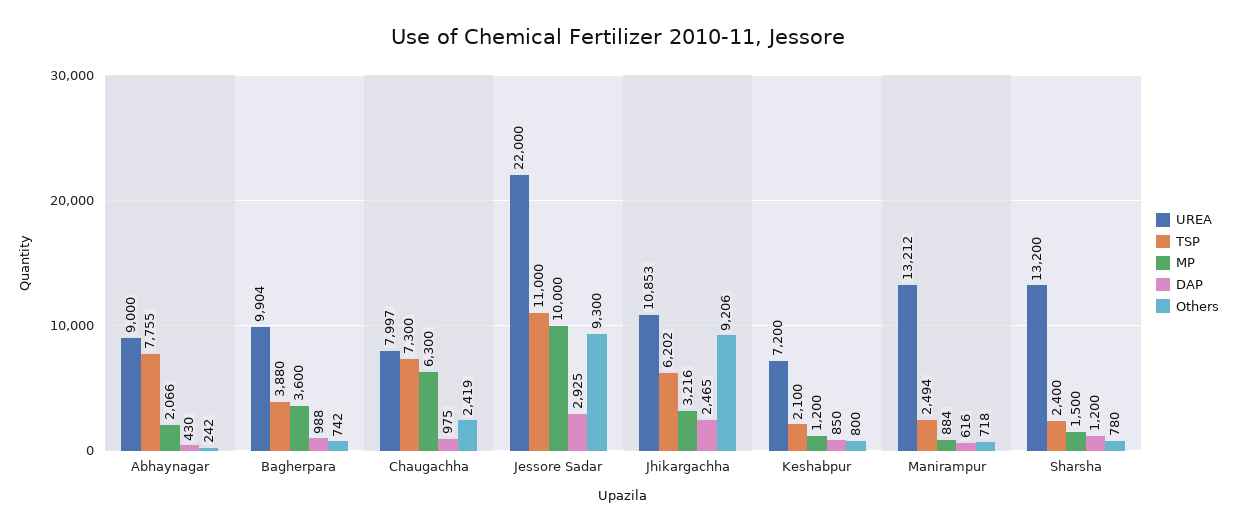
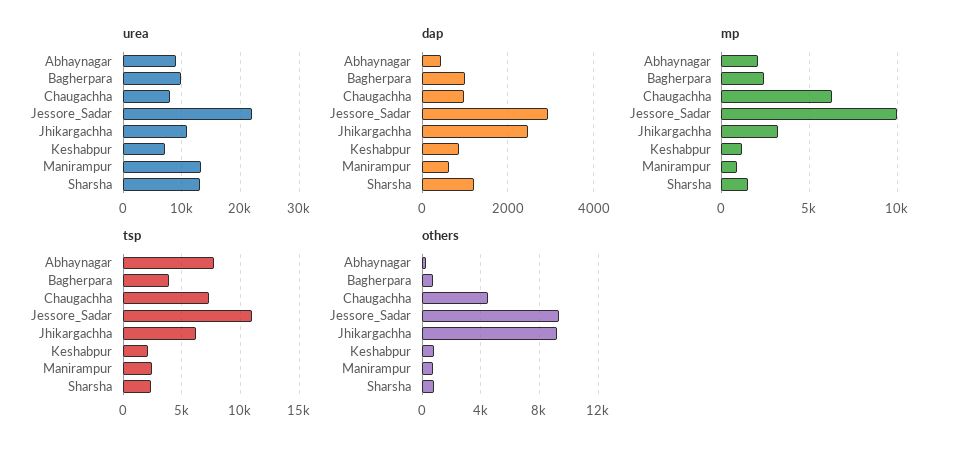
MP, Bagherpara: 3600 -> 2500
Others, Chaugachha: 2419 -> 4500

